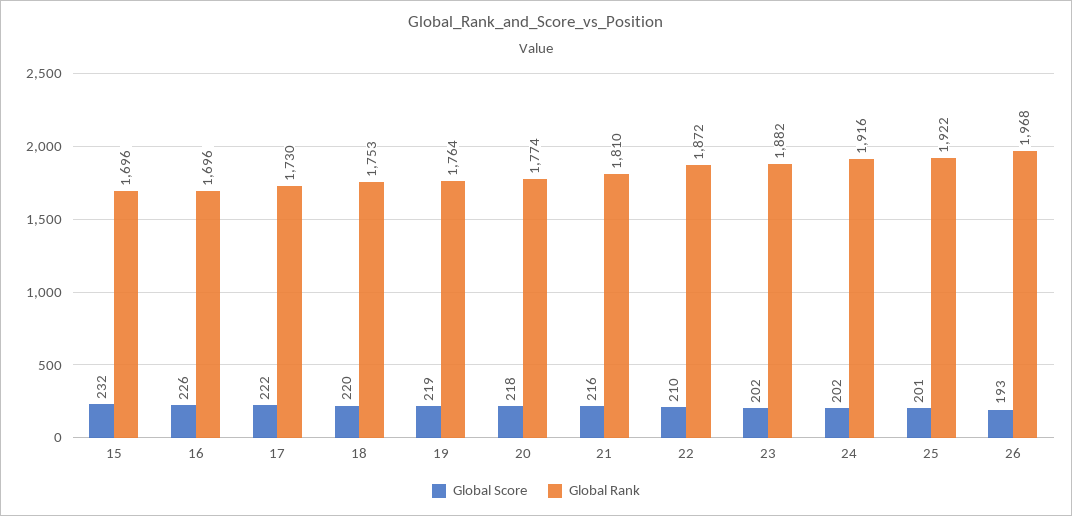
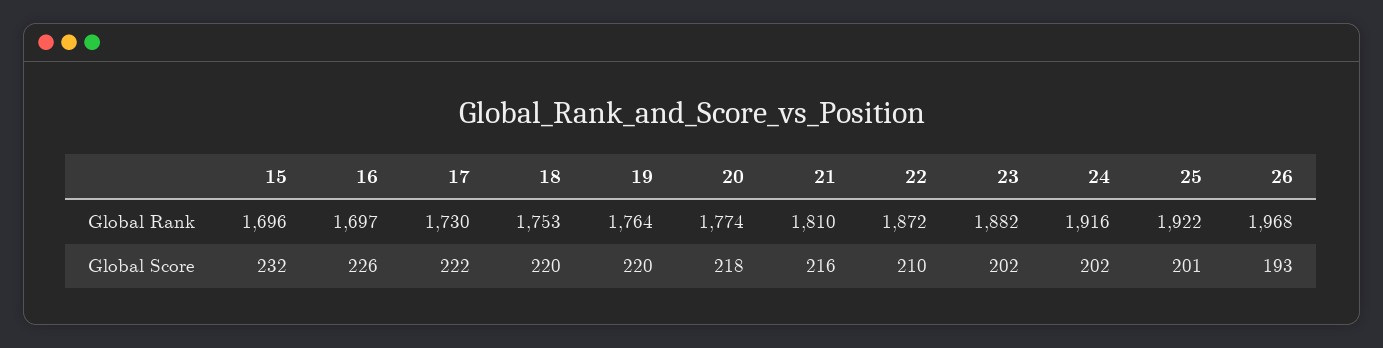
Global Rank, 16: 1696 -> 1697
Global Score, 19: 219 -> 220

